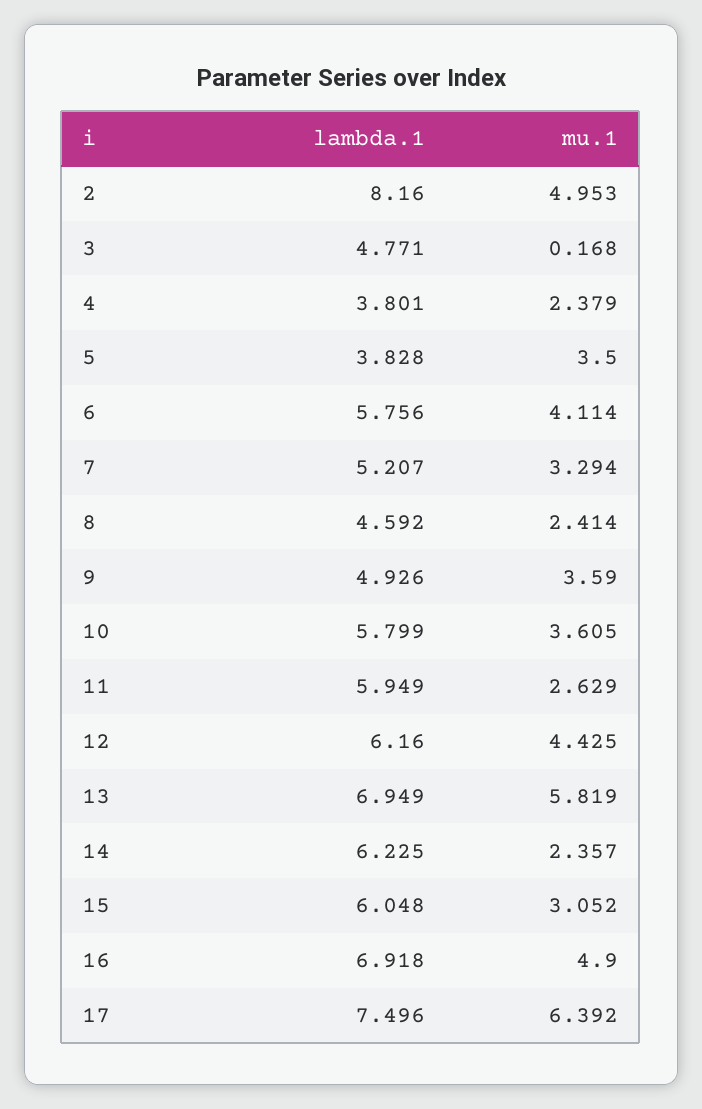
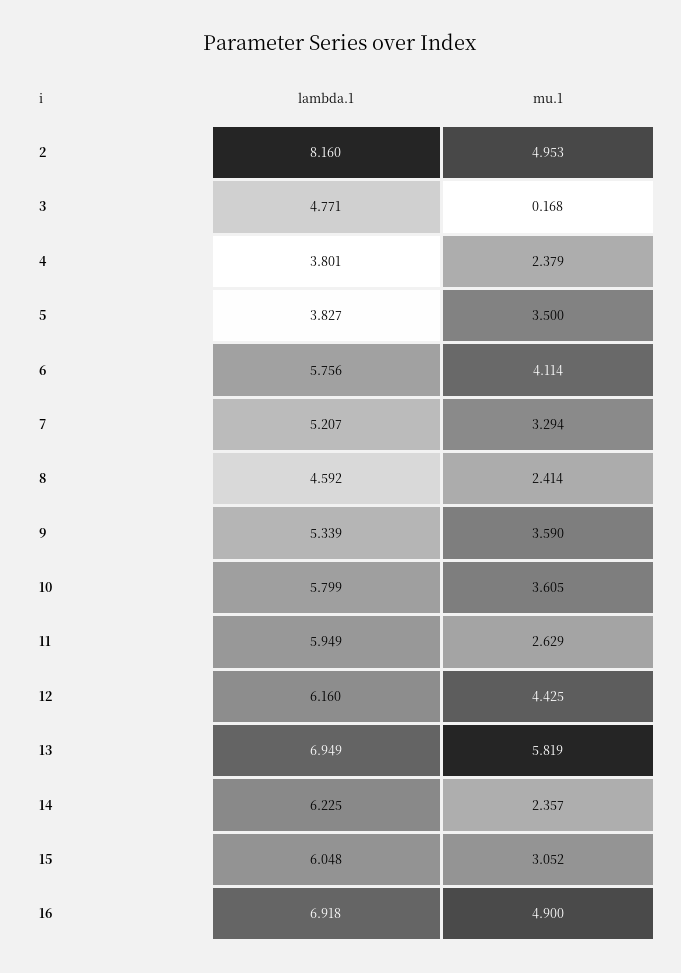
lambda.1, 5: 3.828 -> 3.827
lambda.1, 9: 4.926 -> 5.339
lambda.1, 17: 7.496 -> none
mu.1, 17: 6.392 -> none

